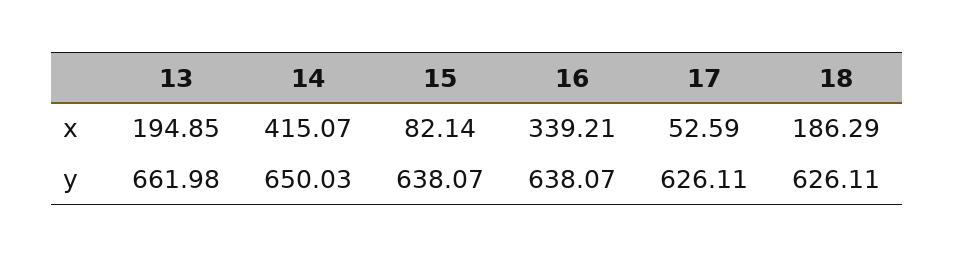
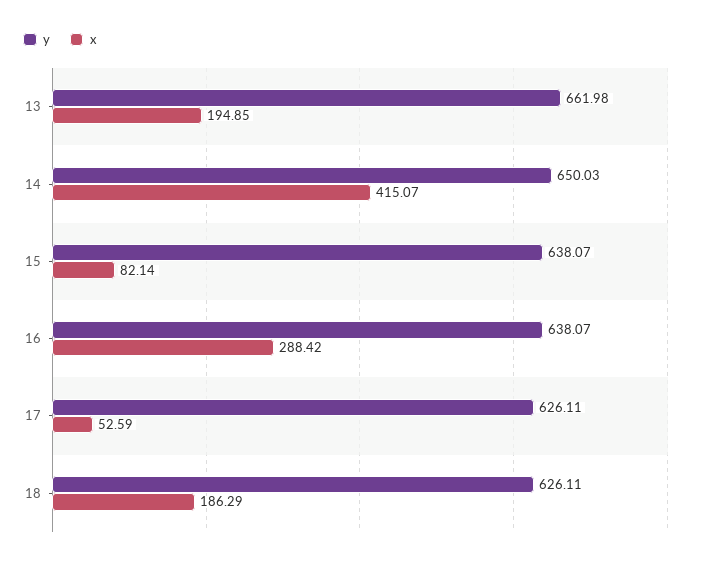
x, 16: 339.21 -> 288.42

